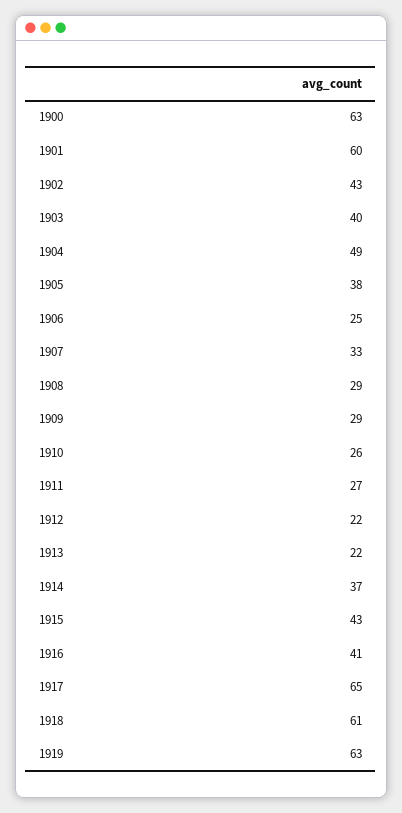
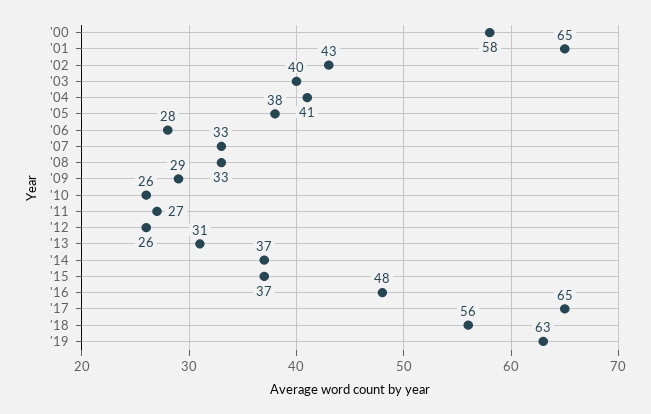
1900: 63 -> 58
1901: 60 -> 65
1904: 49 -> 41
1906: 25 -> 28
1908: 29 -> 33
1912: 22 -> 26
1913: 22 -> 31
1915: 43 -> 37
1916: 41 -> 48
1918: 61 -> 56

